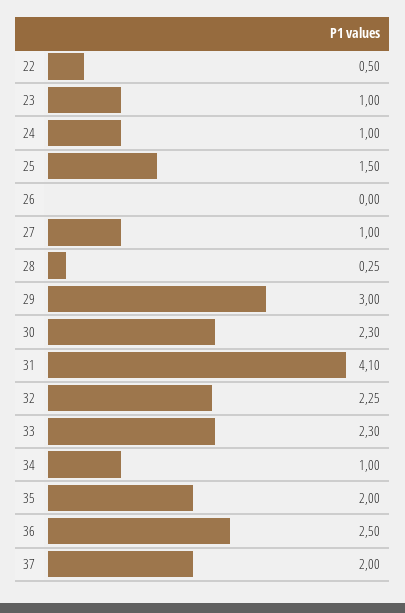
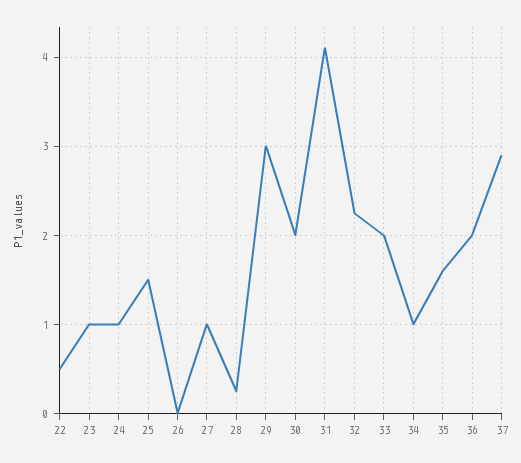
30: 2.3 -> 2
33: 2.3 -> 2
35: 2 -> 1.6
36: 2.5 -> 2
37: 2 -> 2.9

